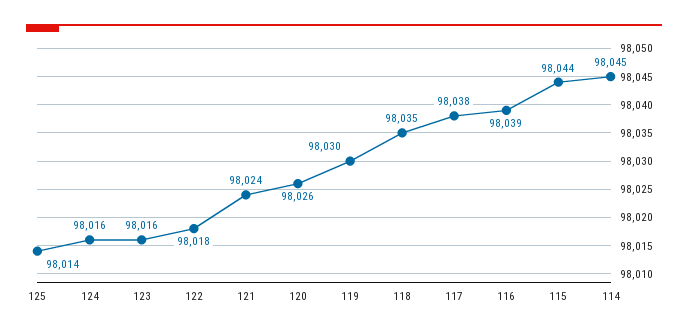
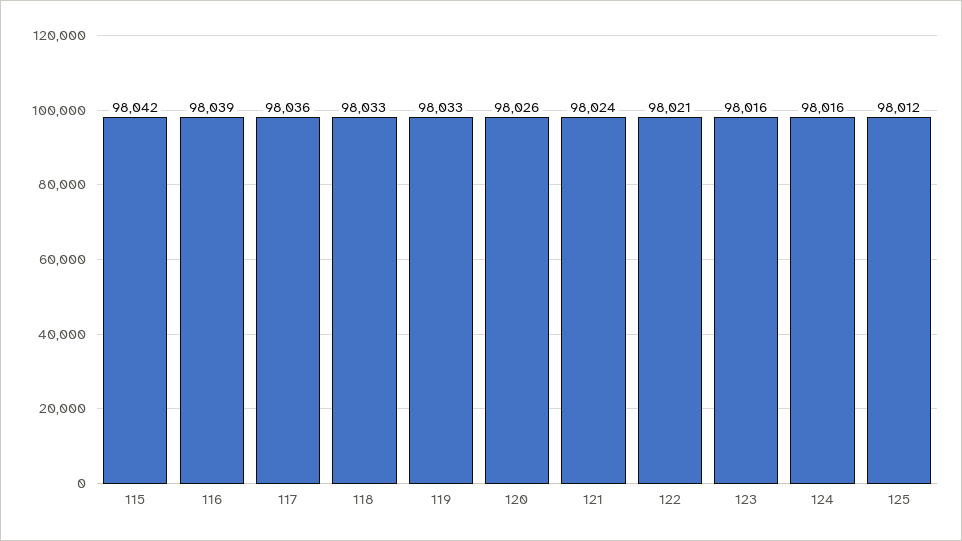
125: 98014 -> 98012
122: 98018 -> 98021
119: 98030 -> 98033
118: 98035 -> 98033
117: 98038 -> 98036
115: 98044 -> 98042
114: 98045 -> none

